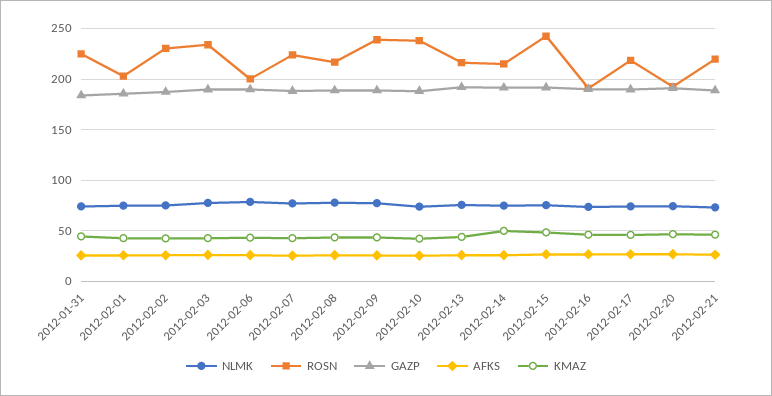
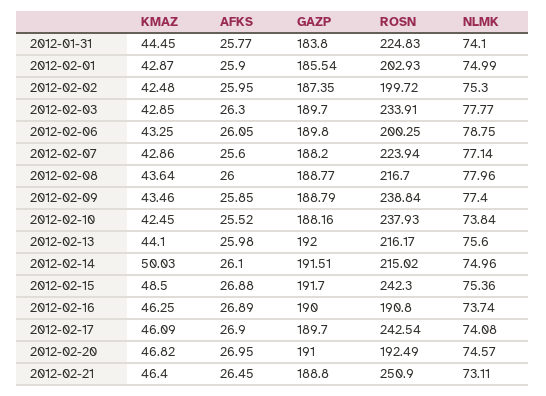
ROSN, 2012-02-02: 230 -> 199.72
ROSN, 2012-02-17: 220 -> 242.54
ROSN, 2012-02-21: 220 -> 250.9

